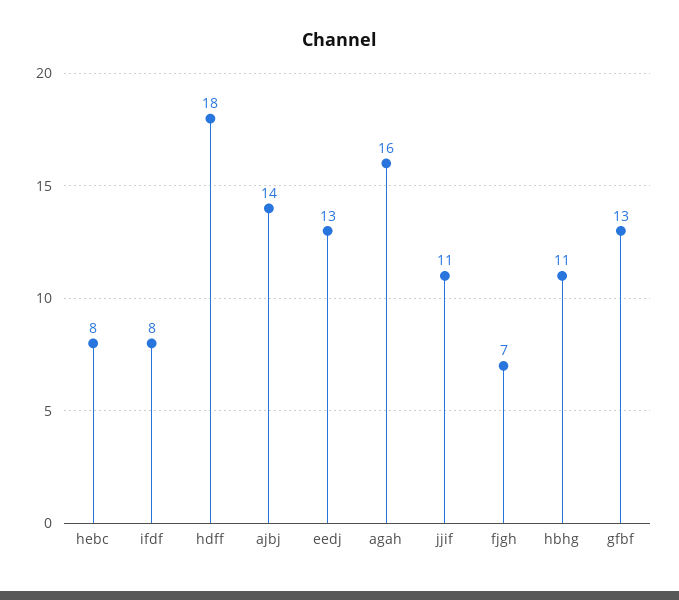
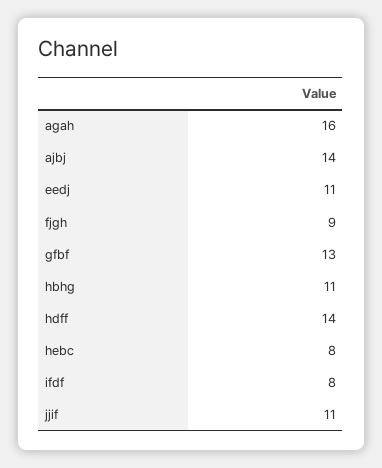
hdff: 18 -> 14
eedj: 13 -> 11
fjgh: 7 -> 9

